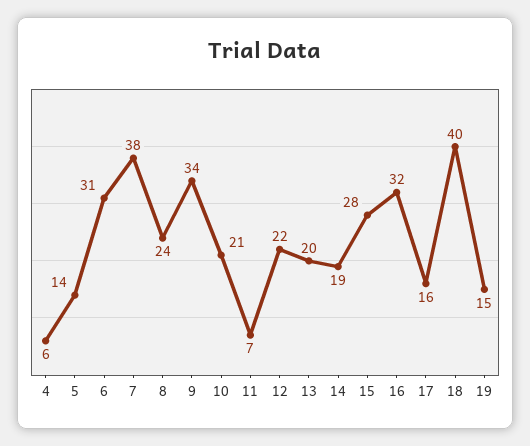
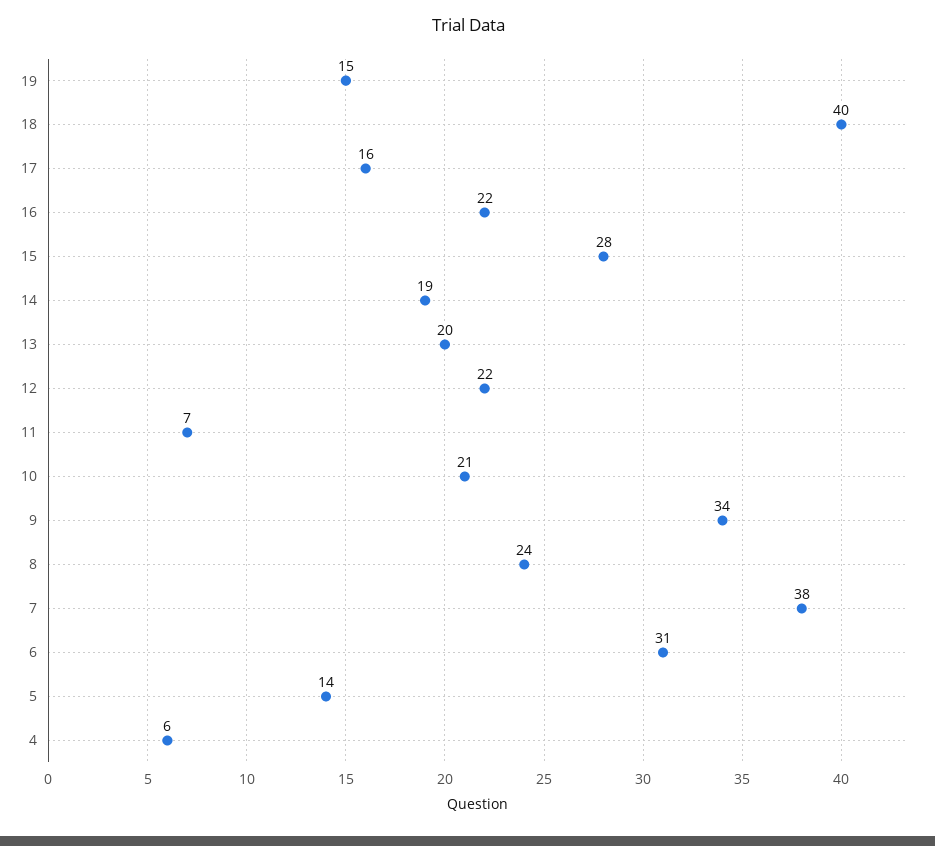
16: 32 -> 22

